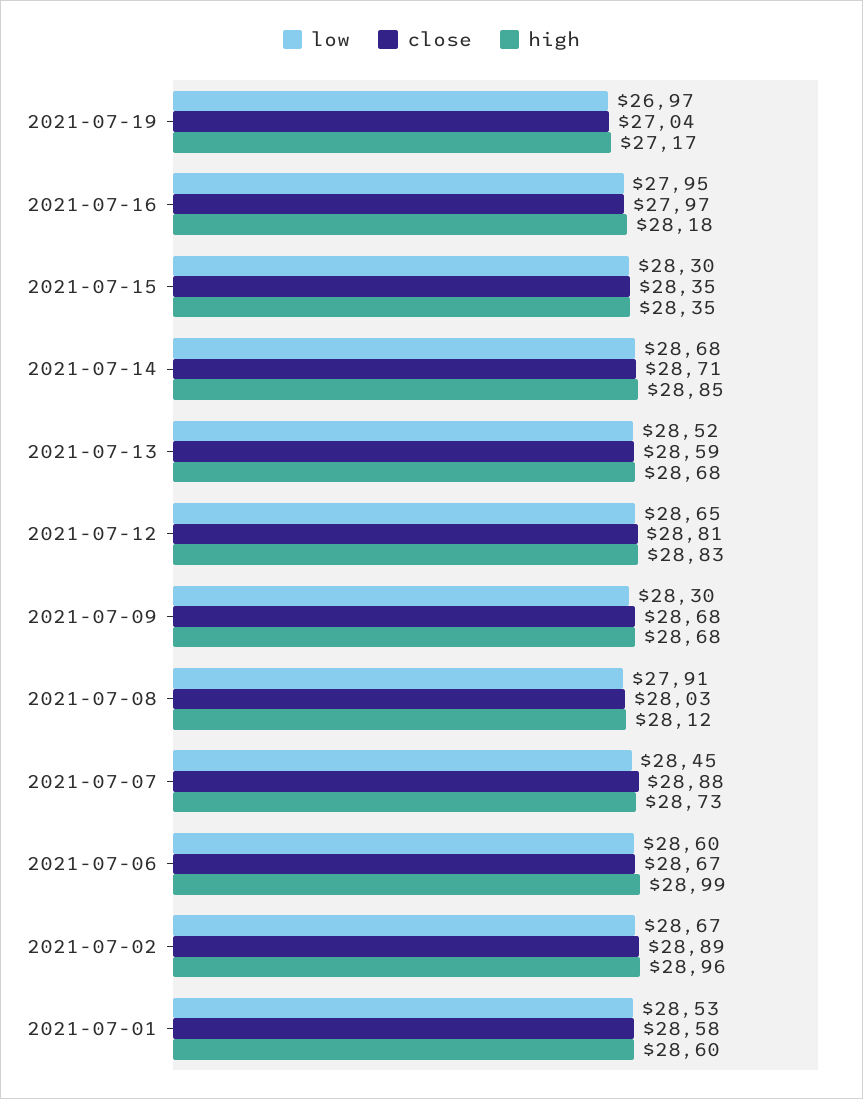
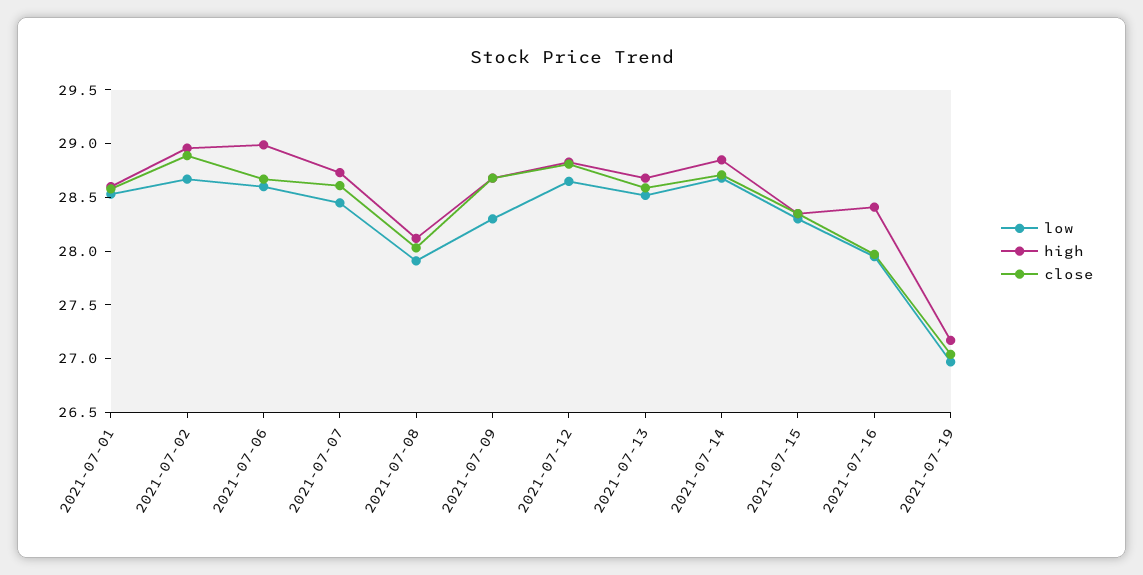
high, 2021-07-16: 28.18 -> 28.4
close, 2021-07-07: 28.88 -> 28.6

